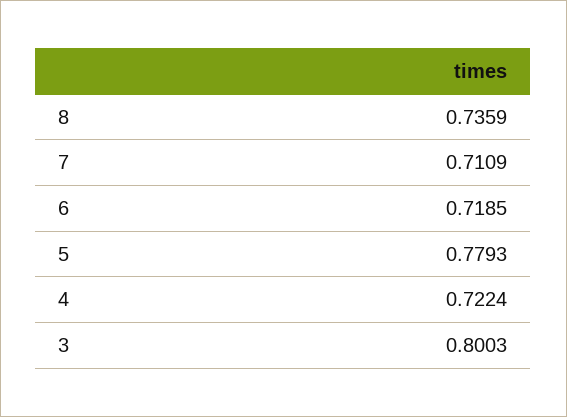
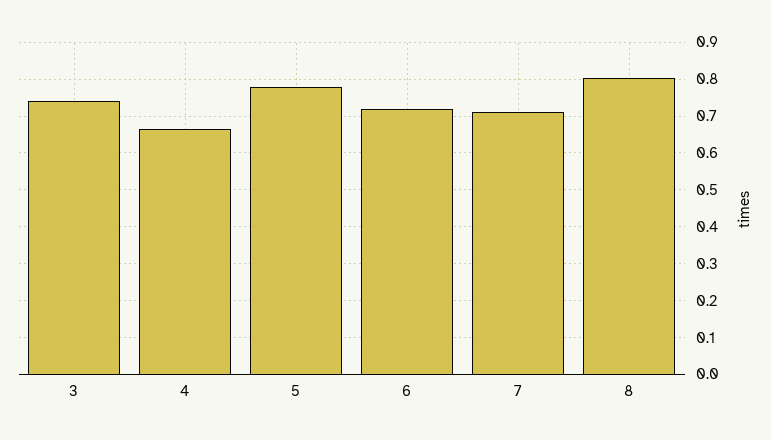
8: 0.7359 -> 0.8
4: 0.7224 -> 0.66
3: 0.8003 -> 0.74

